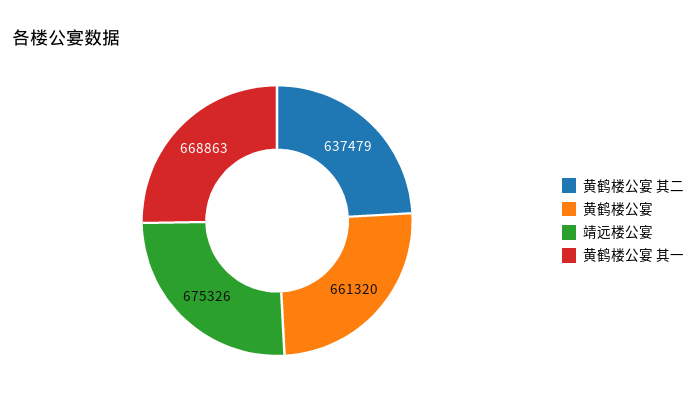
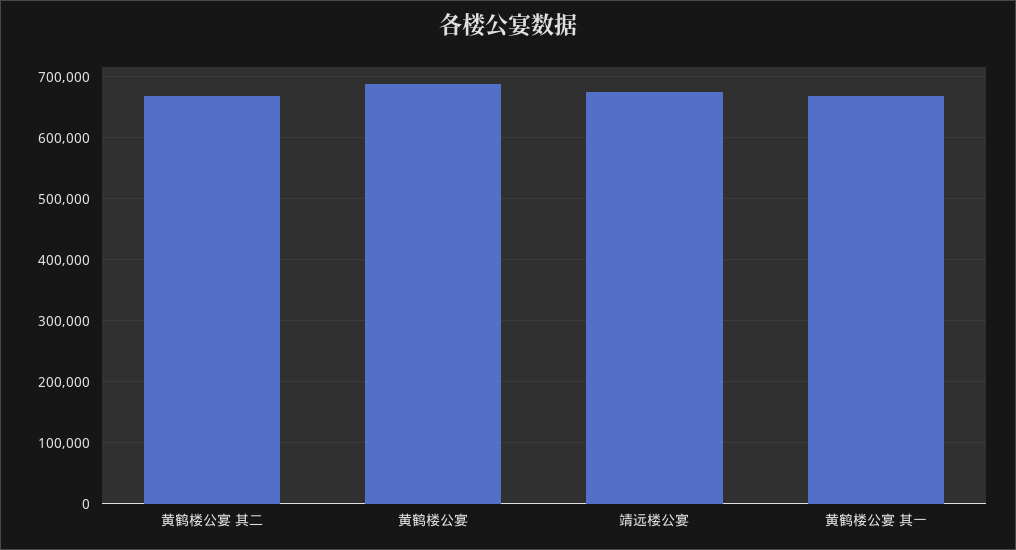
黄鹤楼公宴 其二: 637479 -> 670000
黄鹤楼公宴: 661320 -> 690000

